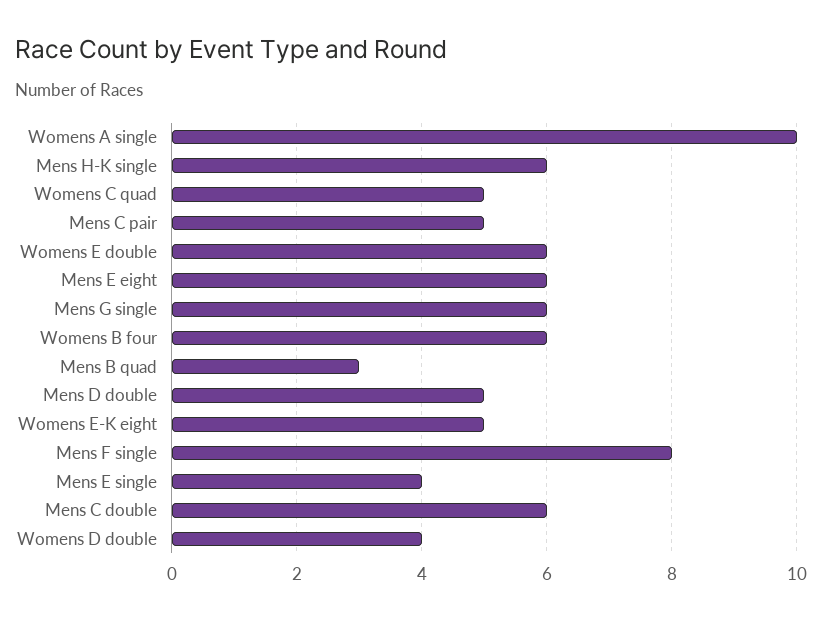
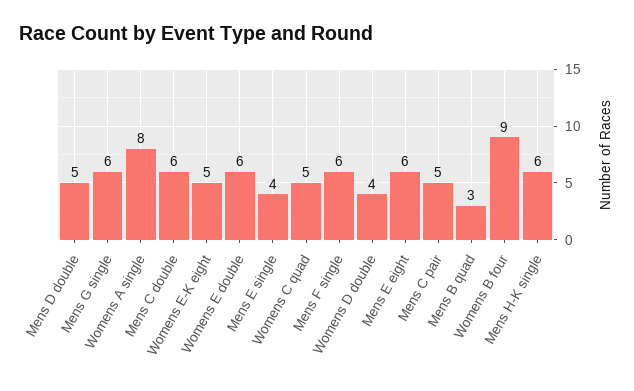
Womens A single: 10 -> 8
Womens B four: 6 -> 9
Mens F single: 8 -> 6

